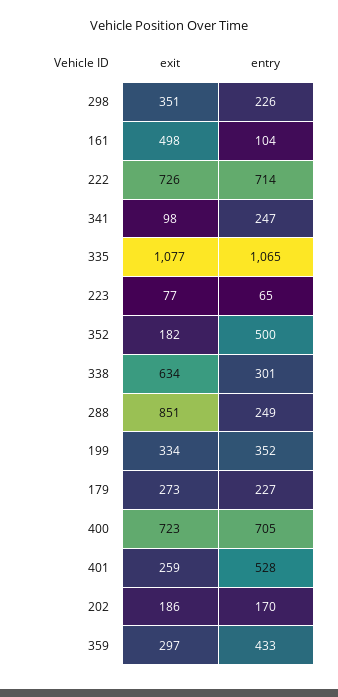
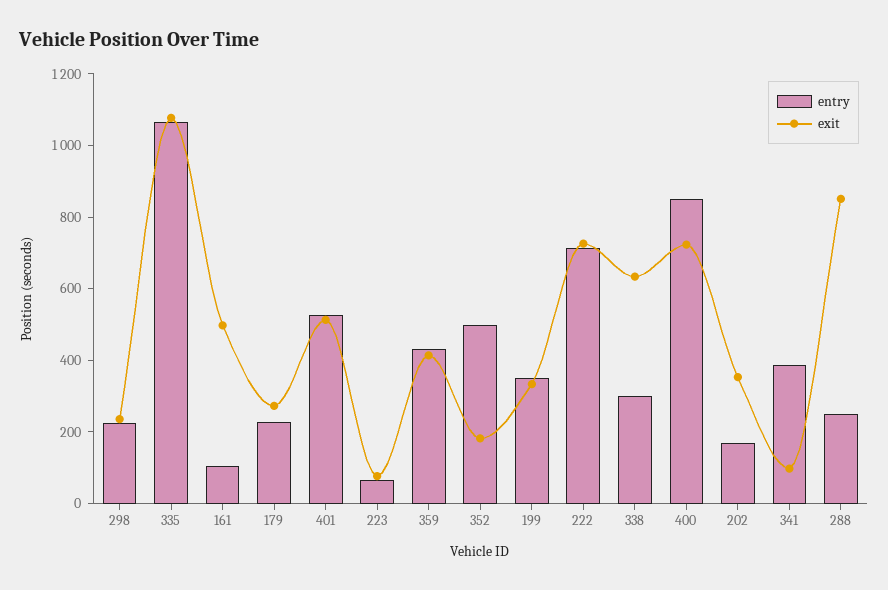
exit, 298: 351 -> 250
entry, 341: 247 -> 400
entry, 400: 705 -> 850
exit, 401: 259 -> 500
exit, 202: 186 -> 350
exit, 359: 297 -> 400

